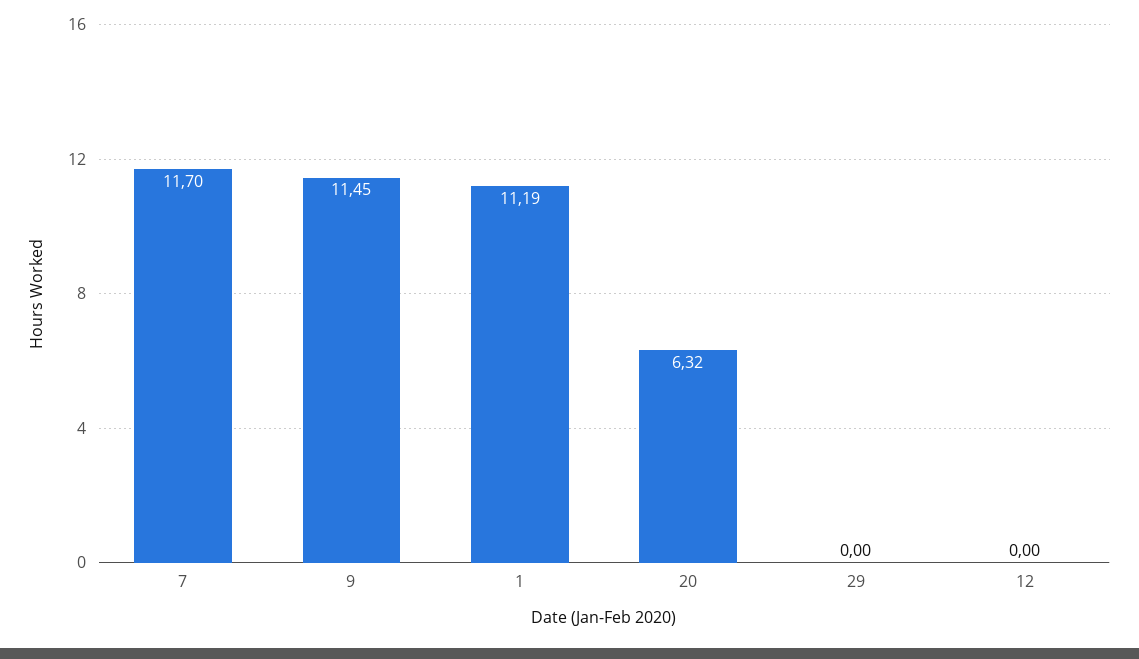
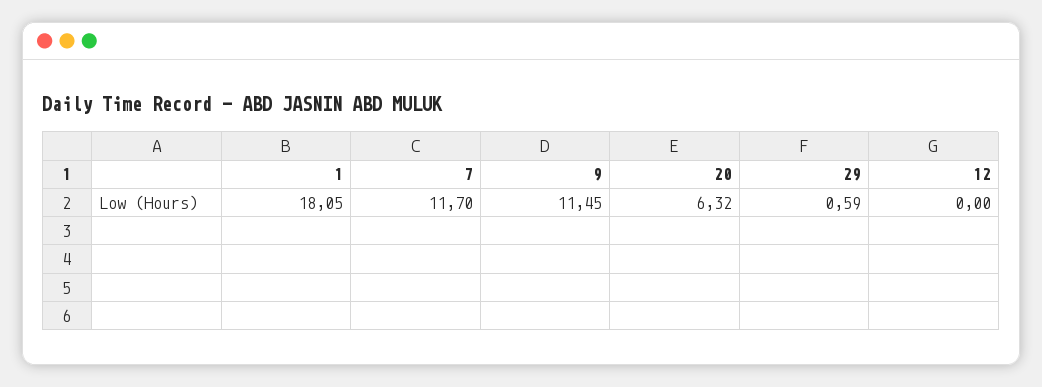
1: 11.19 -> 18.05
29: 0 -> 0.59

